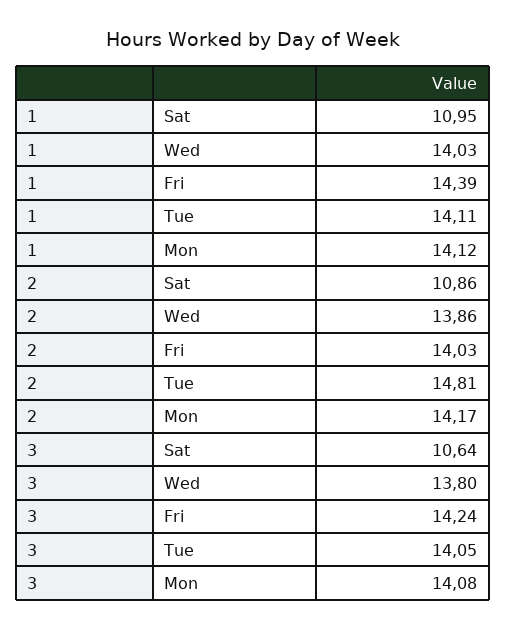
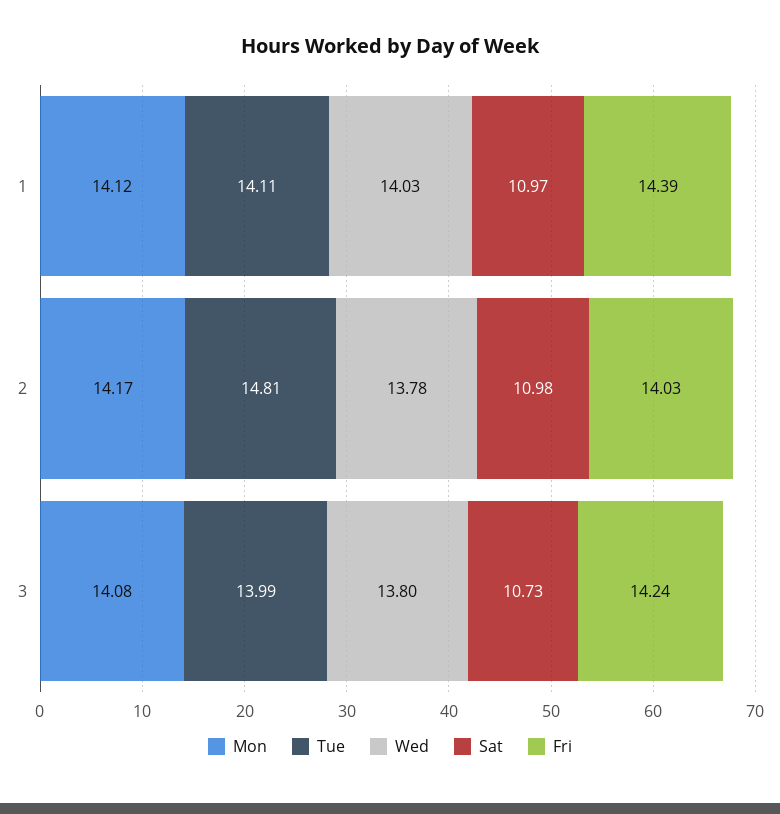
Sat, 1: 10.95 -> 10.97
Sat, 2: 10.86 -> 10.98
Wed, 2: 13.86 -> 13.78
Sat, 3: 10.64 -> 10.73
Tue, 3: 14.05 -> 13.99

